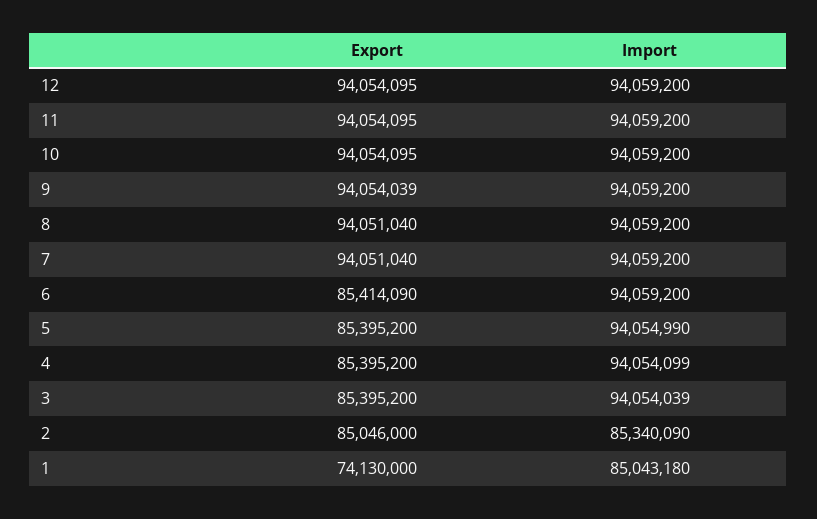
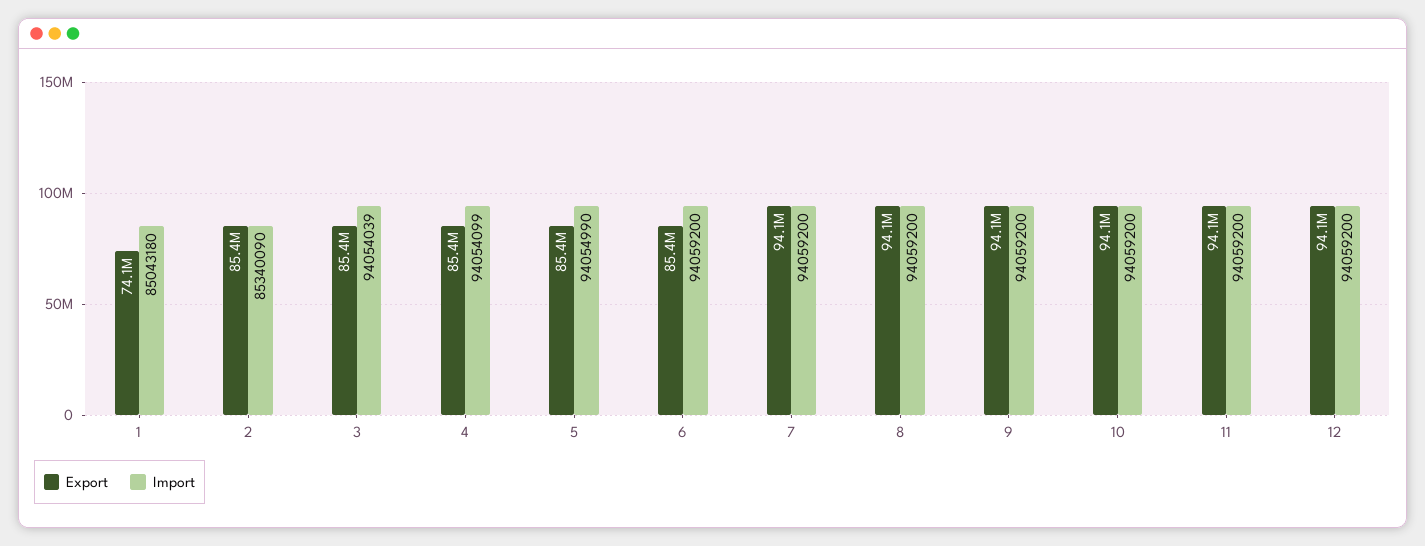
Export, 2: 85046000 -> 85400000

